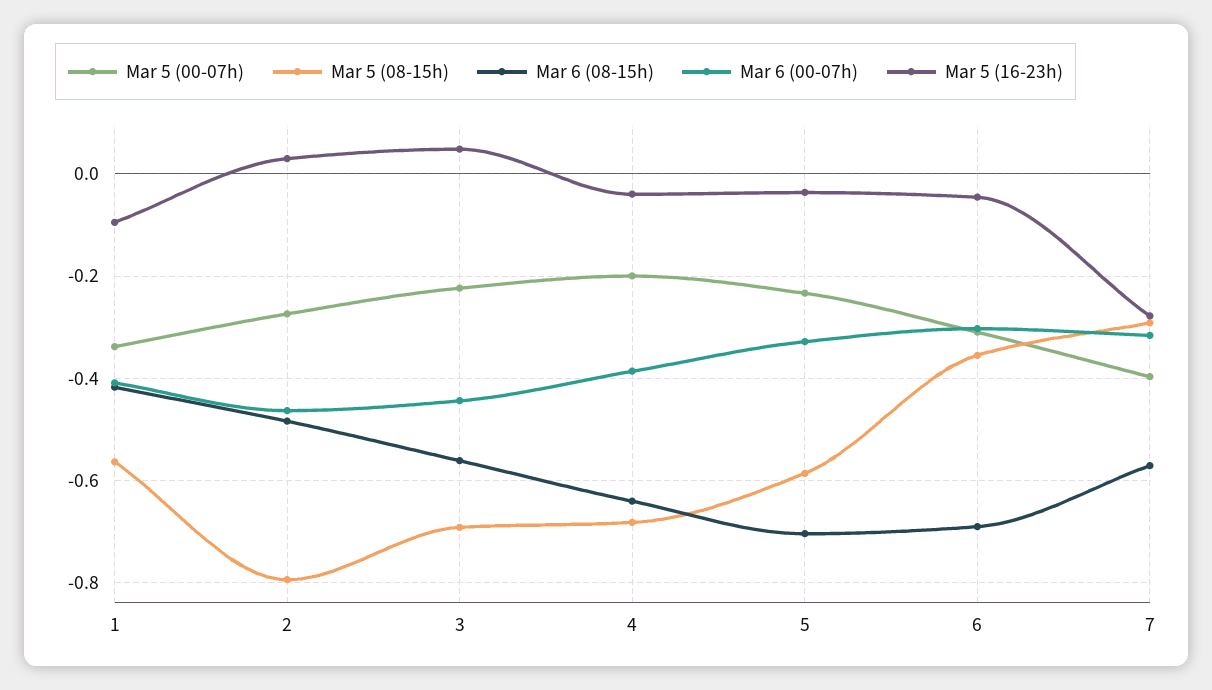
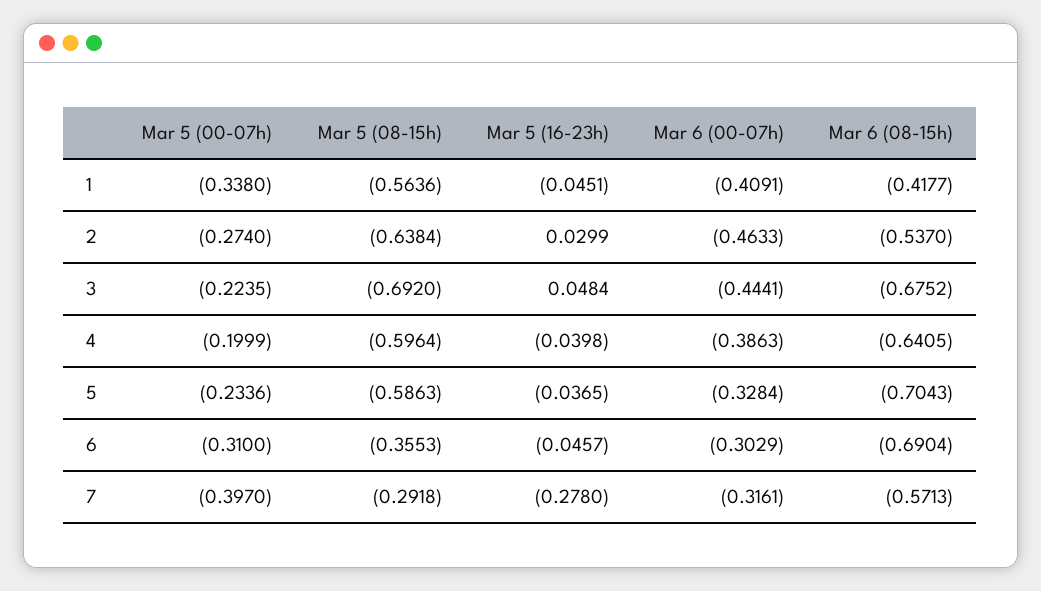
Mar 5 (16-23h), 1: -0.1 -> -0.0451
Mar 5 (08-15h), 2: -0.8 -> -0.6384
Mar 6 (08-15h), 2: -0.48 -> -0.537
Mar 6 (08-15h), 3: -0.56 -> -0.6752
Mar 5 (08-15h), 4: -0.68 -> -0.5964

